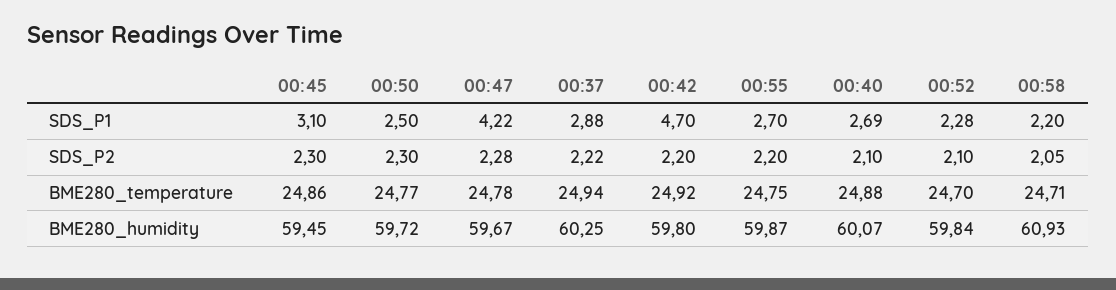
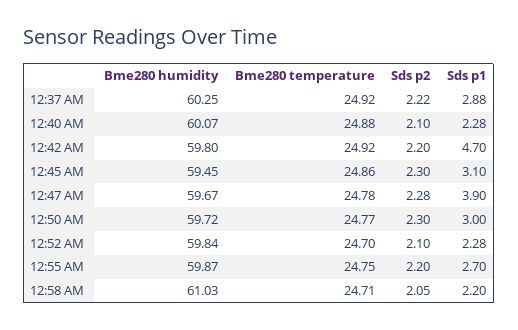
00:50, SDS_P1: 2.5 -> 3
00:47, SDS_P1: 4.22 -> 3.9
00:40, SDS_P1: 2.69 -> 2.28
00:37, BME280_temperature: 24.94 -> 24.92
00:58, BME280_humidity: 60.93 -> 61.03

